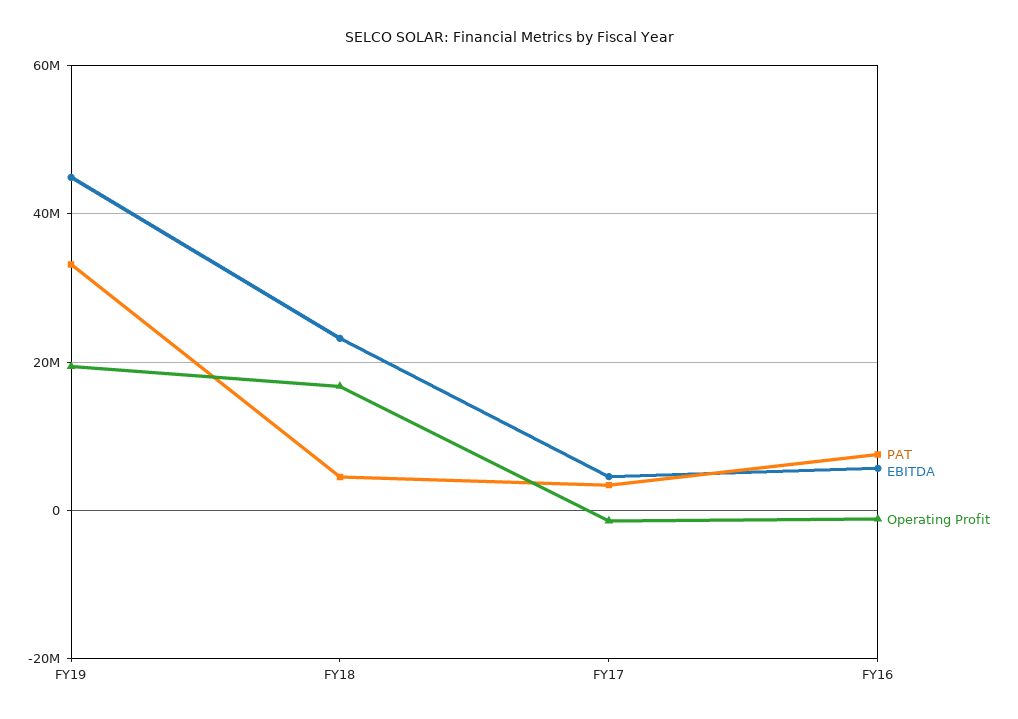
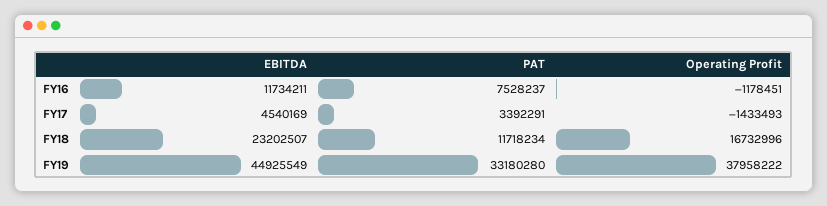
Operating Profit, FY19: 20000000 -> 37958222
PAT, FY18: 4000000 -> 11718234
EBITDA, FY16: 6000000 -> 11734211

